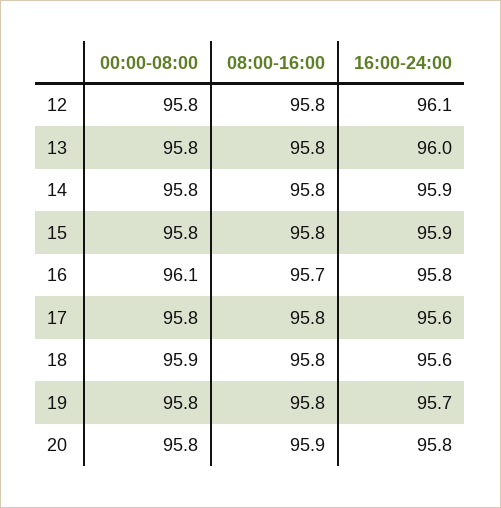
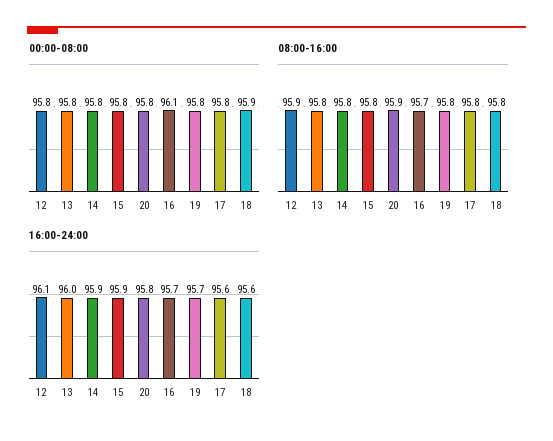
08:00-16:00, 12: 95.8 -> 95.9
16:00-24:00, 16: 95.8 -> 95.7

